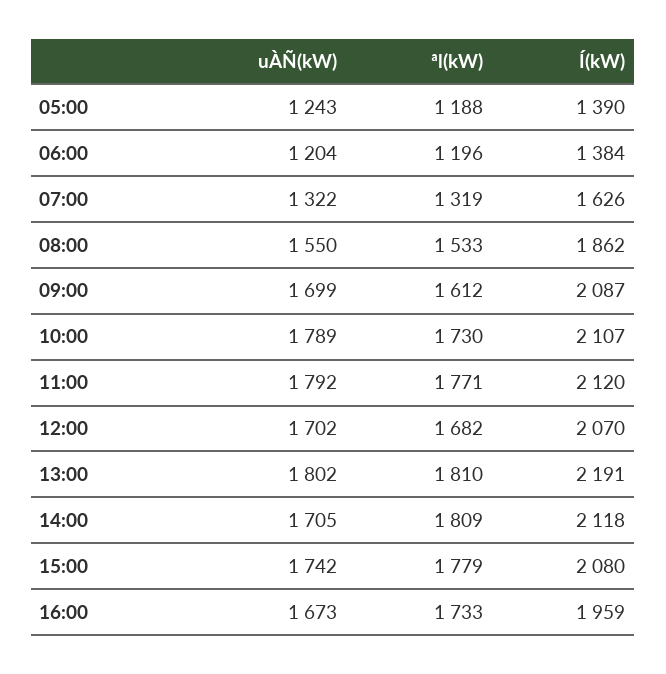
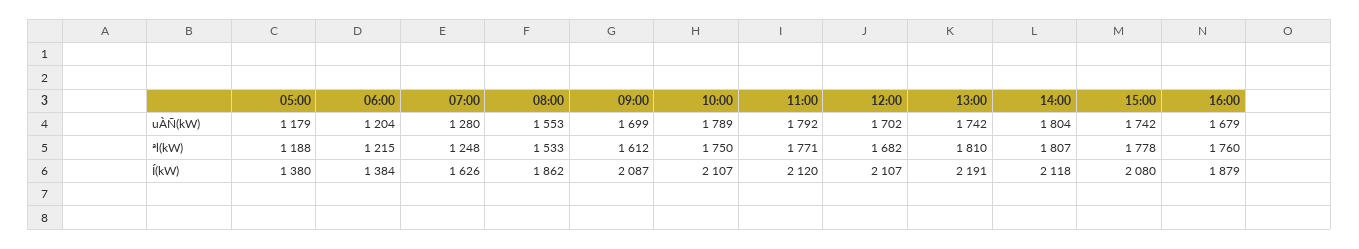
uÀÑ(kW), 05:00: 1243 -> 1179
Í(kW), 05:00: 1390 -> 1380
ªl(kW), 06:00: 1196 -> 1215
uÀÑ(kW), 07:00: 1322 -> 1280
ªl(kW), 07:00: 1319 -> 1248
uÀÑ(kW), 08:00: 1550 -> 1553
ªl(kW), 10:00: 1730 -> 1750
Í(kW), 12:00: 2070 -> 2107
uÀÑ(kW), 13:00: 1802 -> 1742
uÀÑ(kW), 14:00: 1705 -> 1804
ªl(kW), 14:00: 1809 -> 1807
ªl(kW), 15:00: 1779 -> 1778
uÀÑ(kW), 16:00: 1673 -> 1679
ªl(kW), 16:00: 1733 -> 1760
Í(kW), 16:00: 1959 -> 1879

